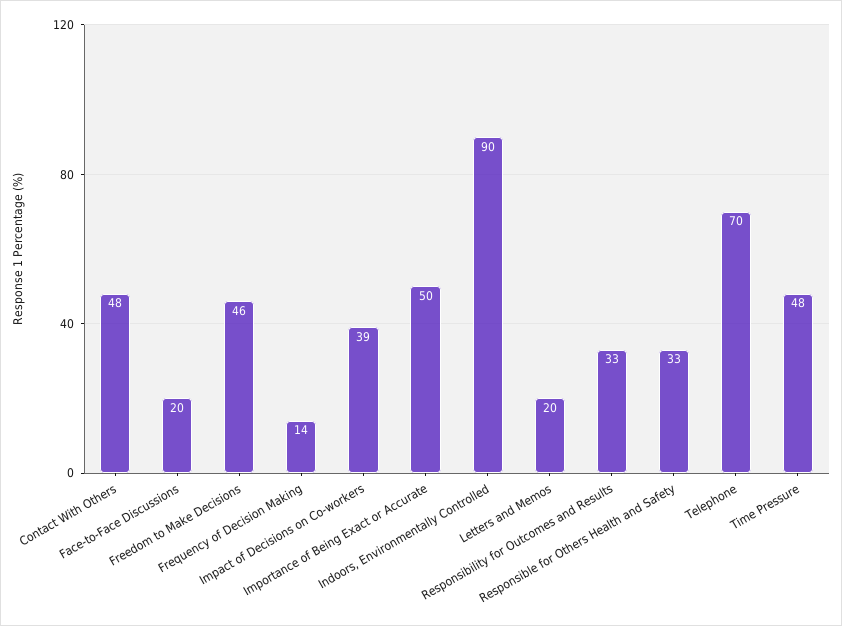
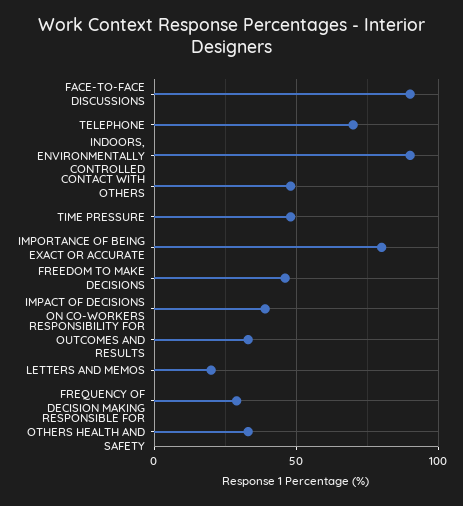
Face-to-Face Discussions: 20 -> 90
Frequency of Decision Making: 14 -> 30
Importance of Being Exact or Accurate: 50 -> 80

